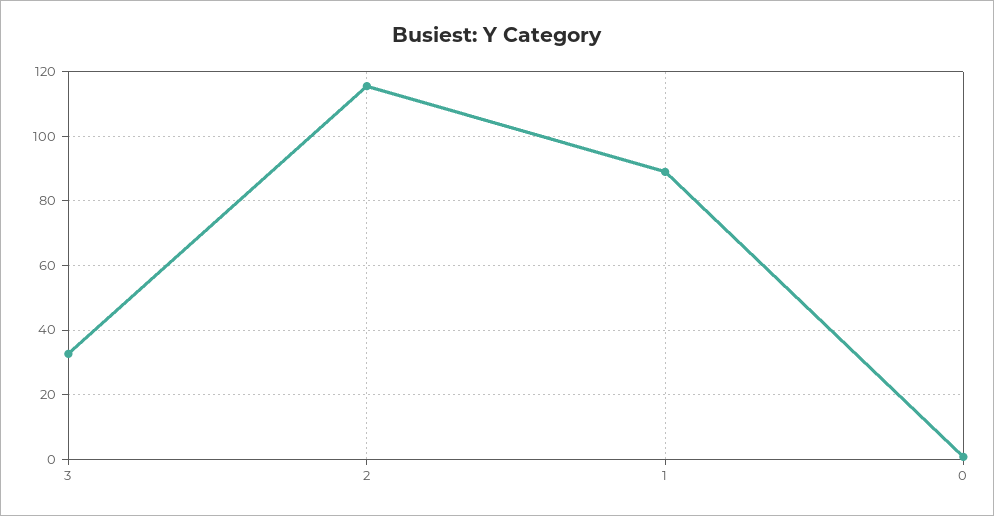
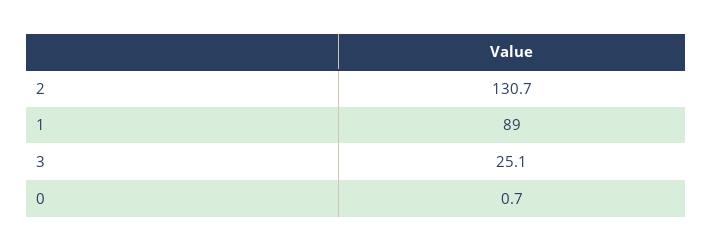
3: 32 -> 25.1
2: 116 -> 130.7

